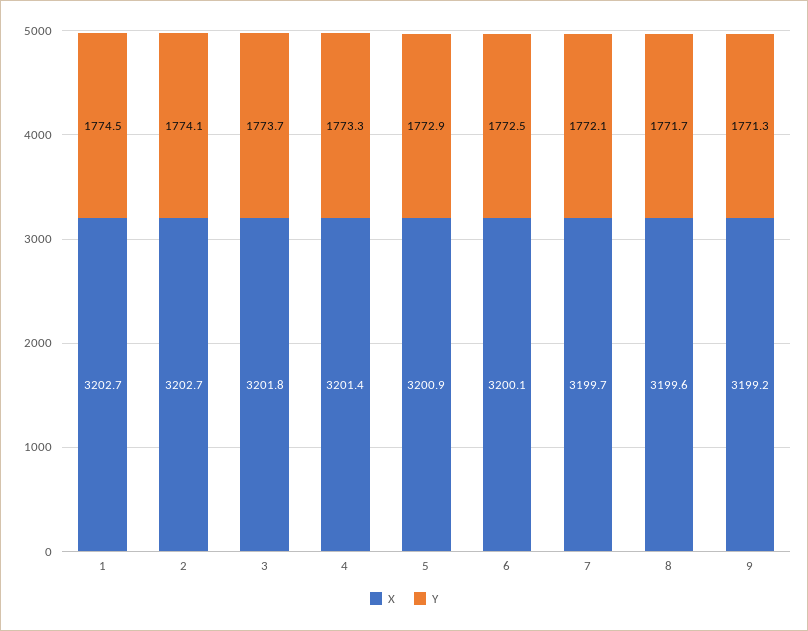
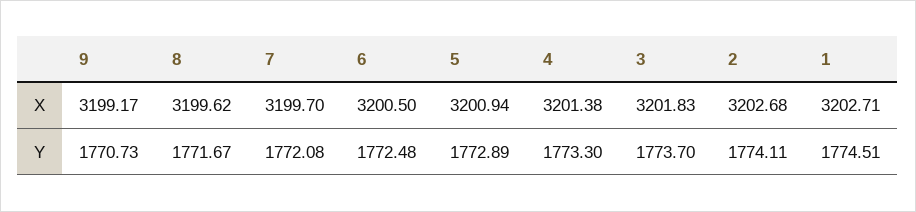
X, 6: 3200.1 -> 3200.5
Y, 9: 1771.3 -> 1770.73

